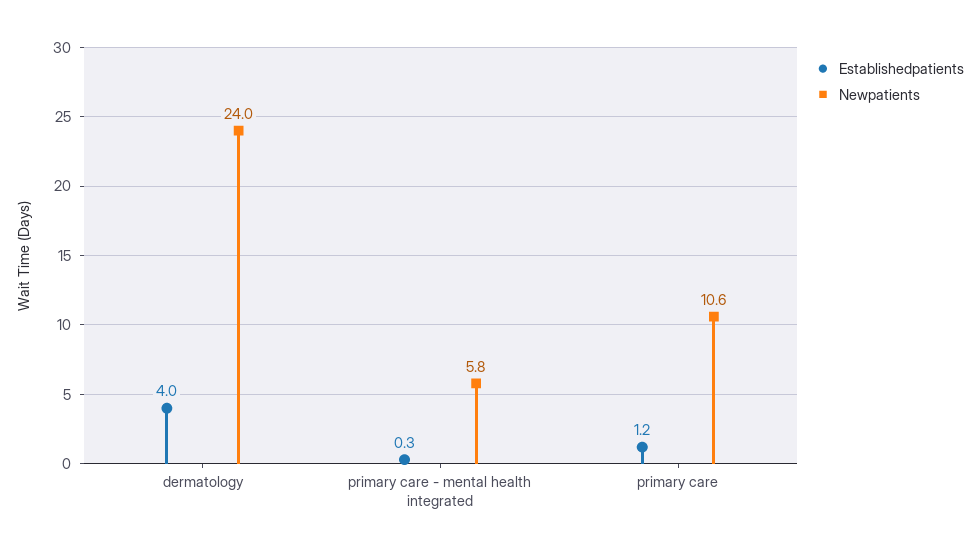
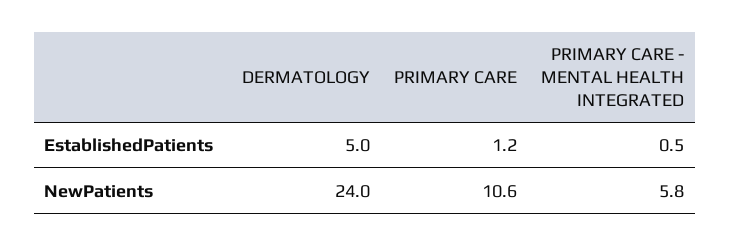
Establishedpatients, dermatology: 4 -> 5
Establishedpatients, primary care - mental health integrated: 0.3 -> 0.5

